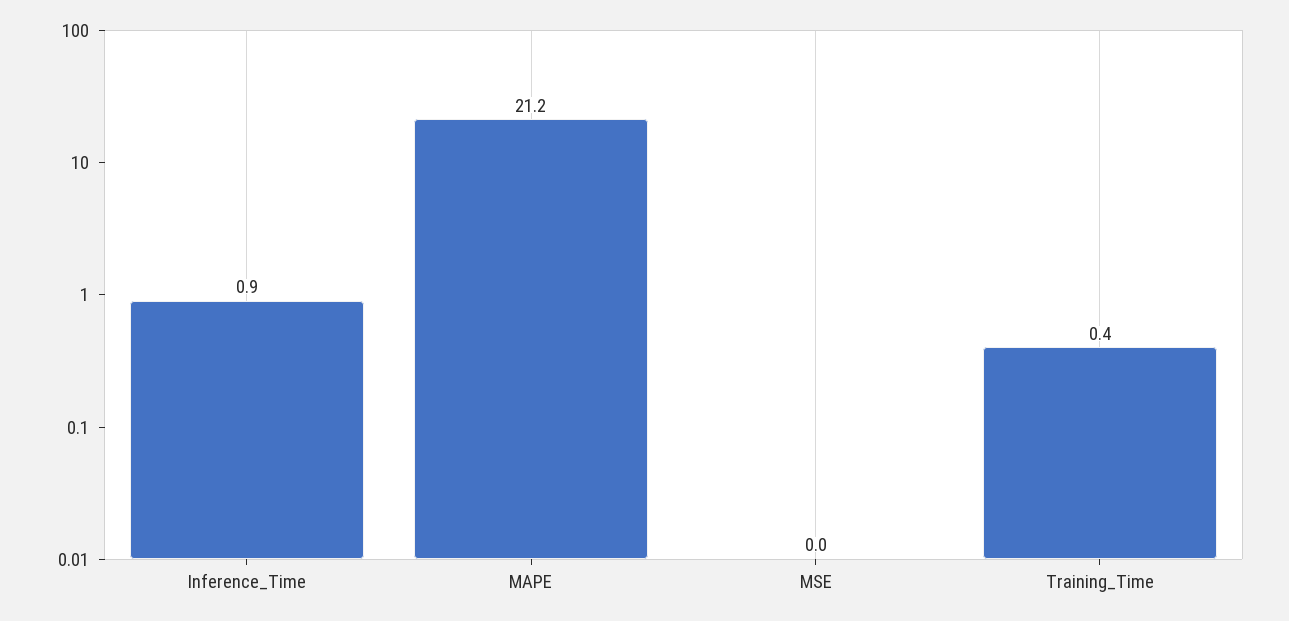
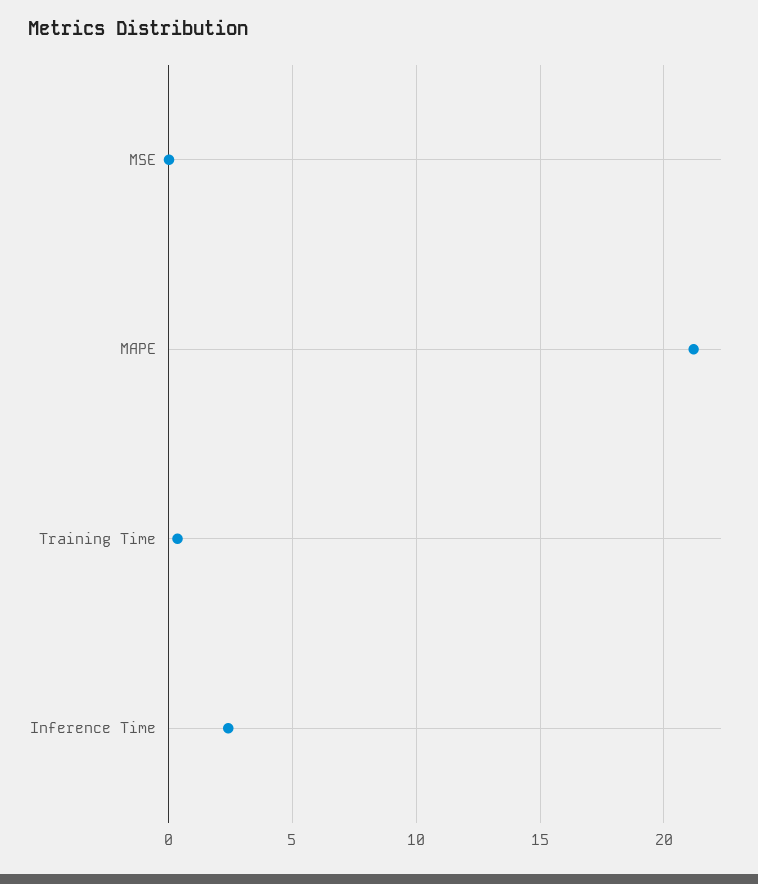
Inference_Time: 0.9 -> 2.5

